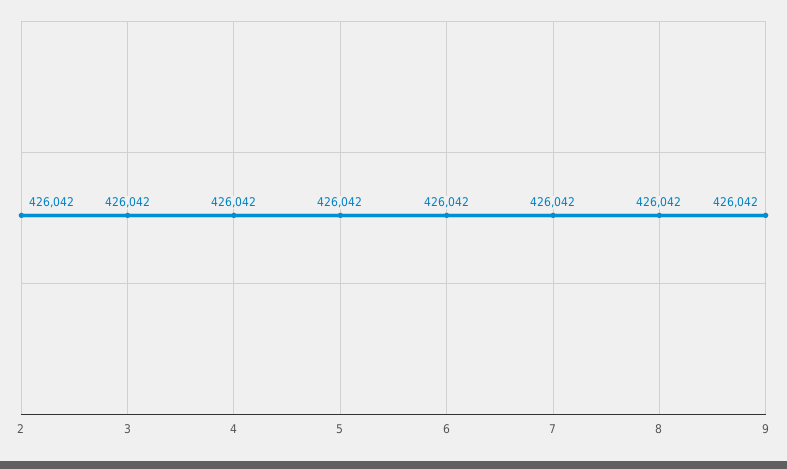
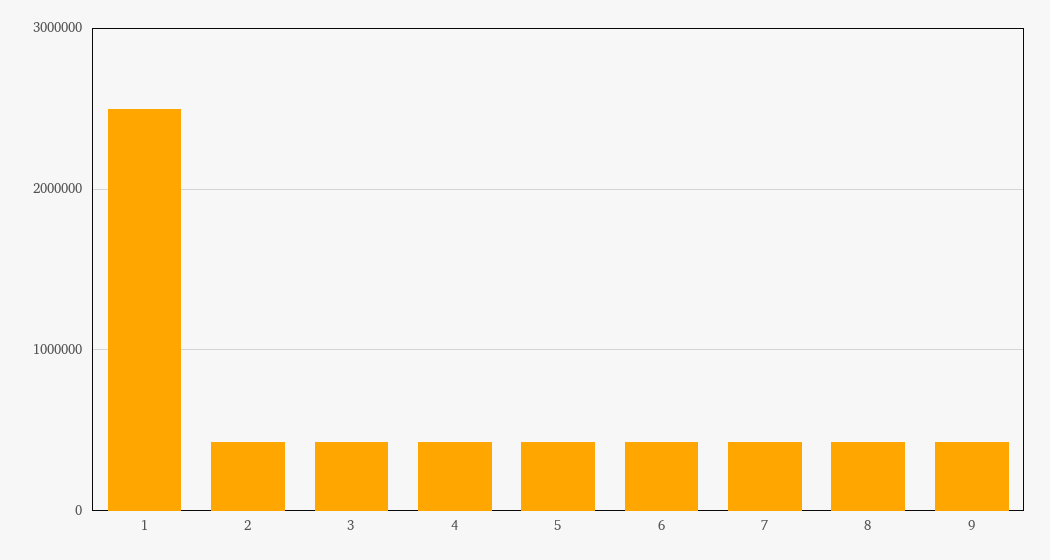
1: none -> 2500000

